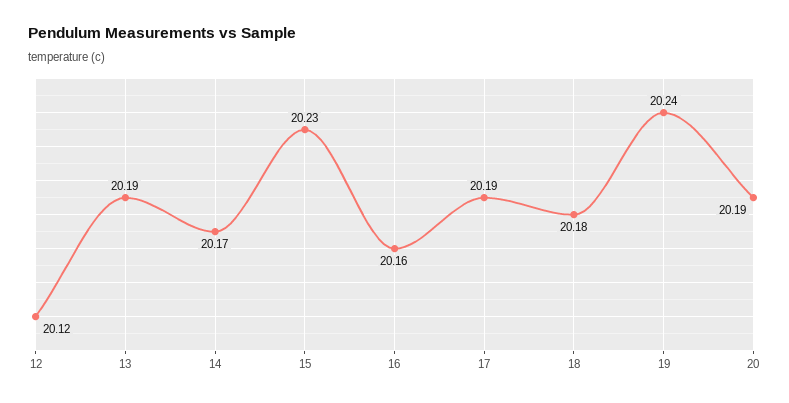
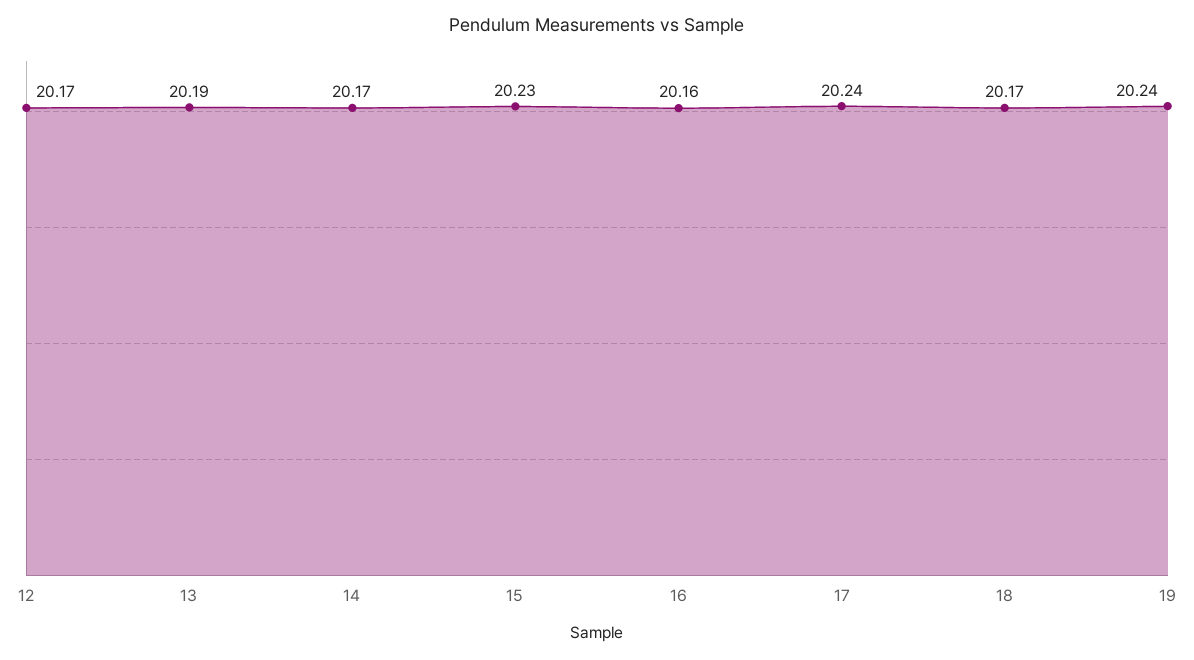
12: 20.12 -> 20.17
17: 20.19 -> 20.24
18: 20.18 -> 20.17
20: 20.19 -> none

